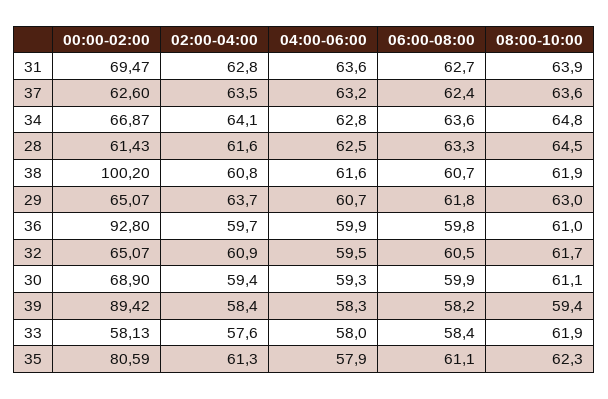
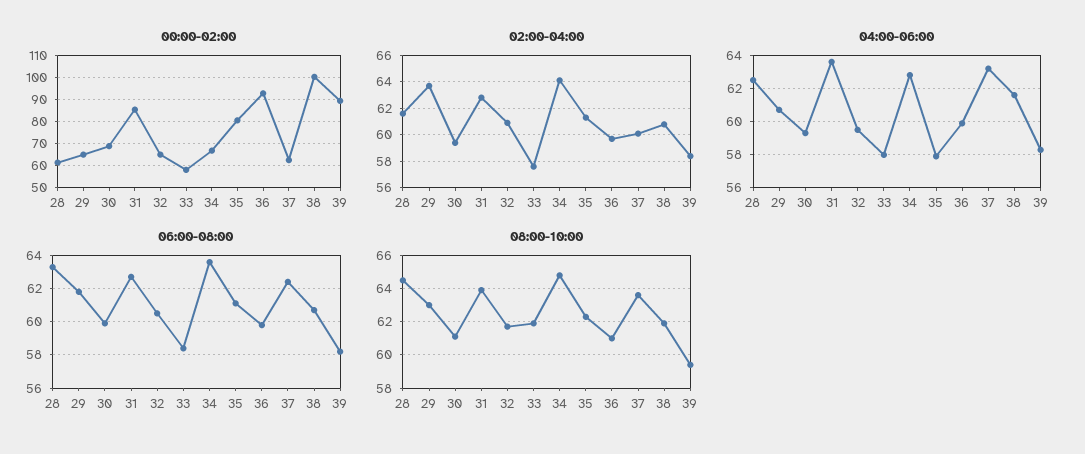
00:00-02:00, 31: 69.47 -> 85
02:00-04:00, 37: 63.5 -> 60

